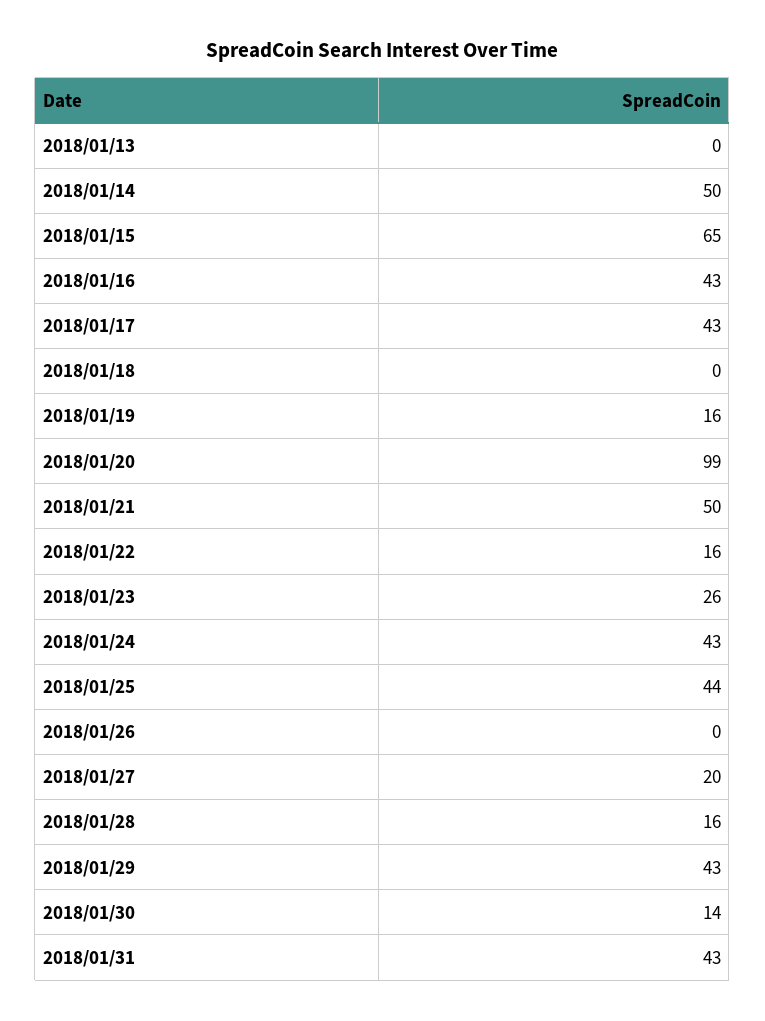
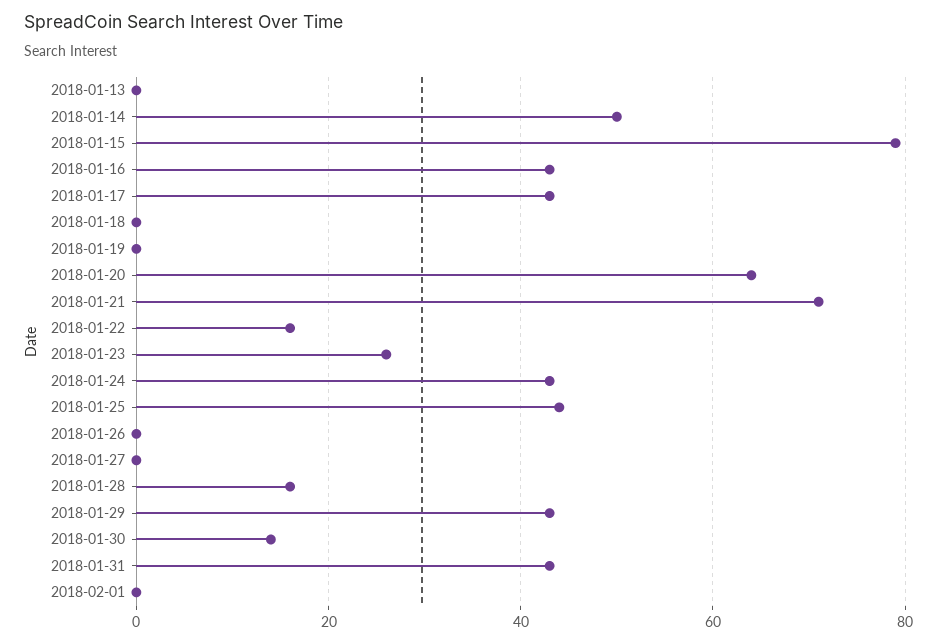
2018/01/15: 65 -> 80
2018/01/19: 16 -> 0
2018/01/20: 99 -> 65
2018/01/21: 50 -> 70
2018/01/27: 20 -> 0
2018-02-01: none -> 0

